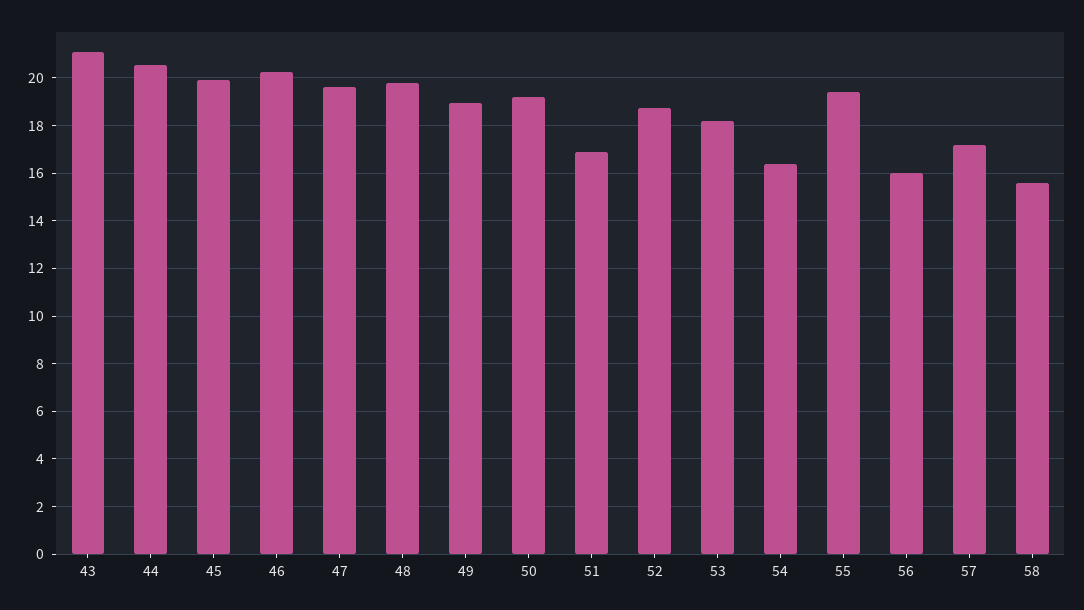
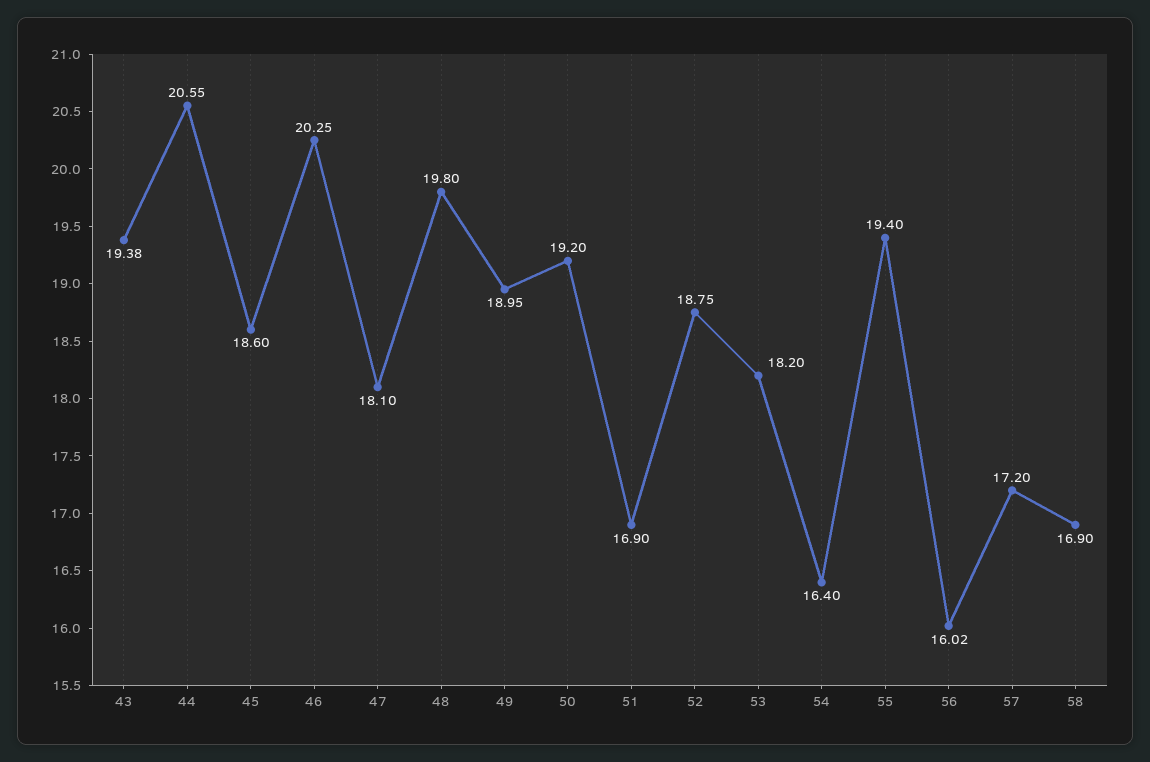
43: 21 -> 19.38
45: 20 -> 18.6
47: 19.5 -> 18.1
58: 15.5 -> 16.9

